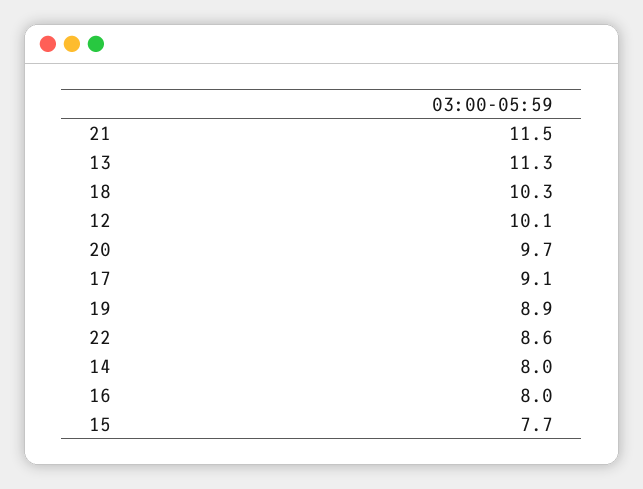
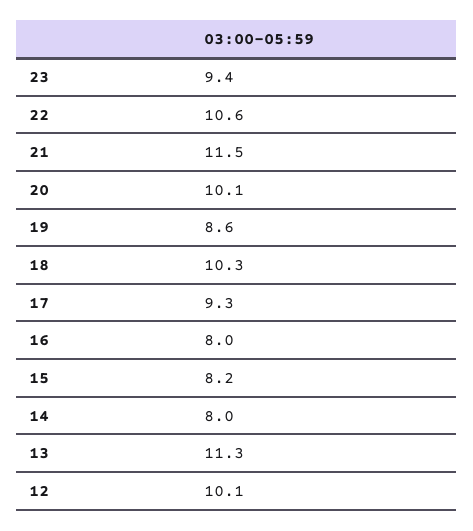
20: 9.7 -> 10.1
17: 9.1 -> 9.3
19: 8.9 -> 8.6
22: 8.6 -> 10.6
15: 7.7 -> 8.2
23: none -> 9.4

